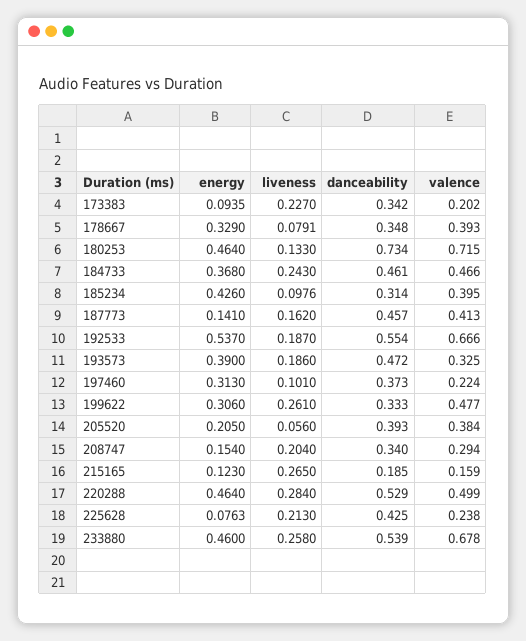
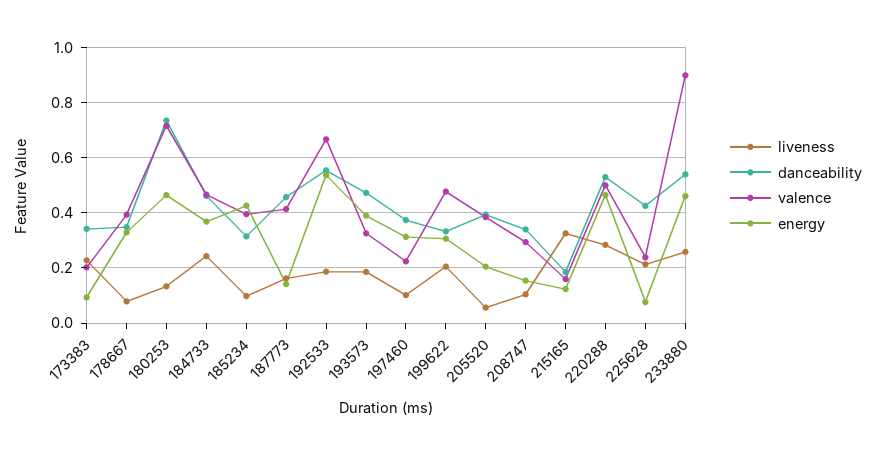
liveness, 199622: 0.261 -> 0.2
liveness, 208747: 0.204 -> 0.1
liveness, 215165: 0.265 -> 0.325
valence, 233880: 0.678 -> 0.9

